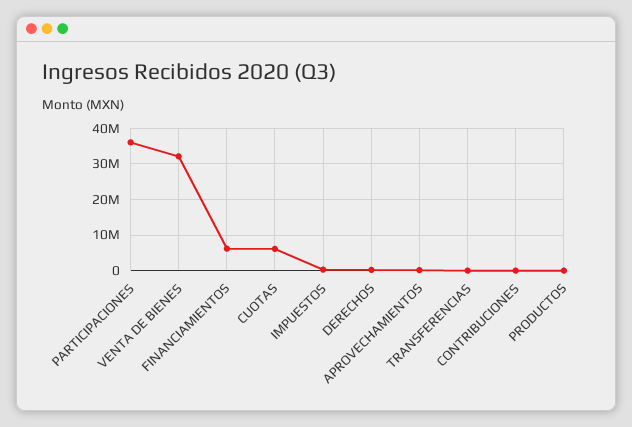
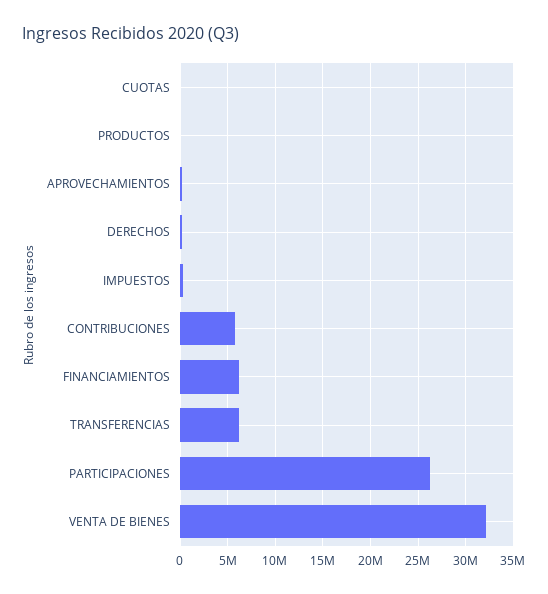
PARTICIPACIONES: 36000000 -> 26000000
CUOTAS: 6000000 -> 0
TRANSFERENCIAS: 0 -> 6000000
CONTRIBUCIONES: 0 -> 6000000

